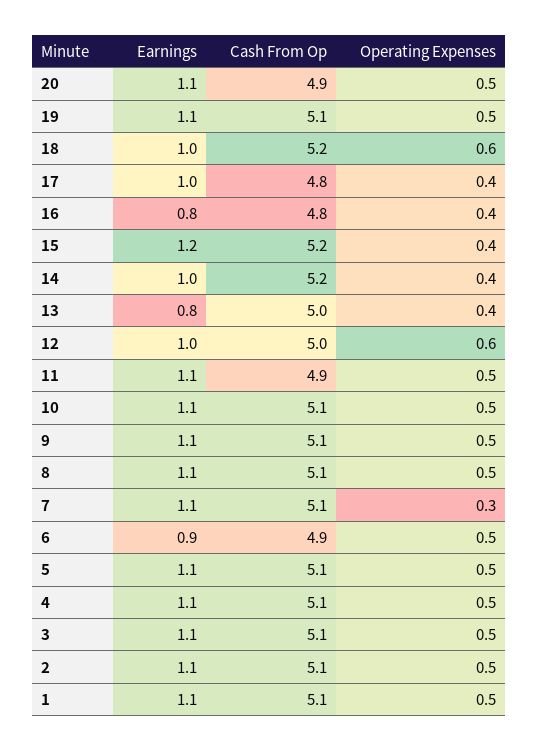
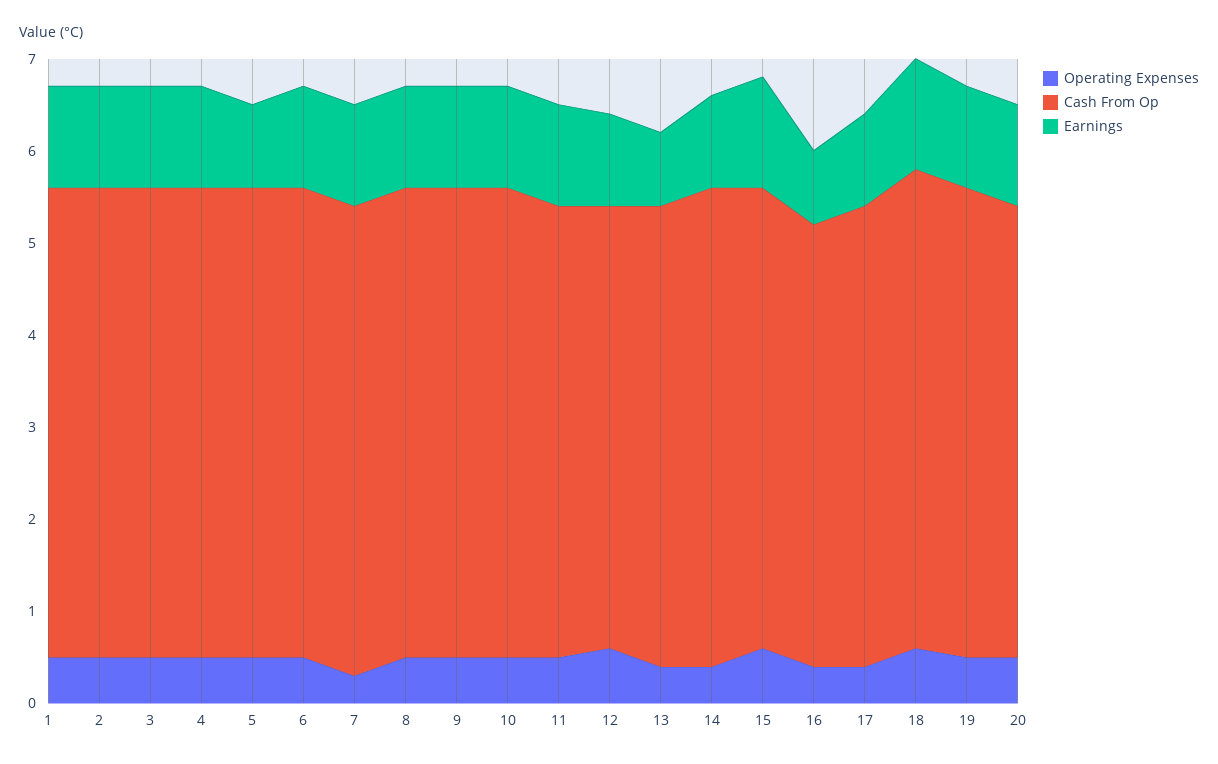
Earnings, 18: 1 -> 1.2
Cash From Op, 17: 4.8 -> 5
Cash From Op, 15: 5.2 -> 5
Operating Expenses, 15: 0.4 -> 0.6
Cash From Op, 12: 5 -> 4.8
Earnings, 6: 0.9 -> 1.1
Cash From Op, 6: 4.9 -> 5.1
Earnings, 5: 1.1 -> 0.9

